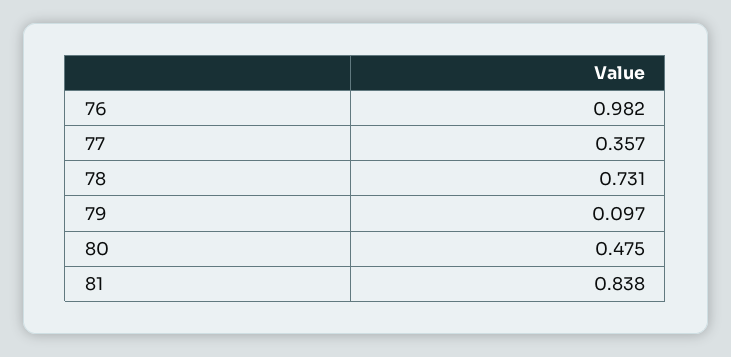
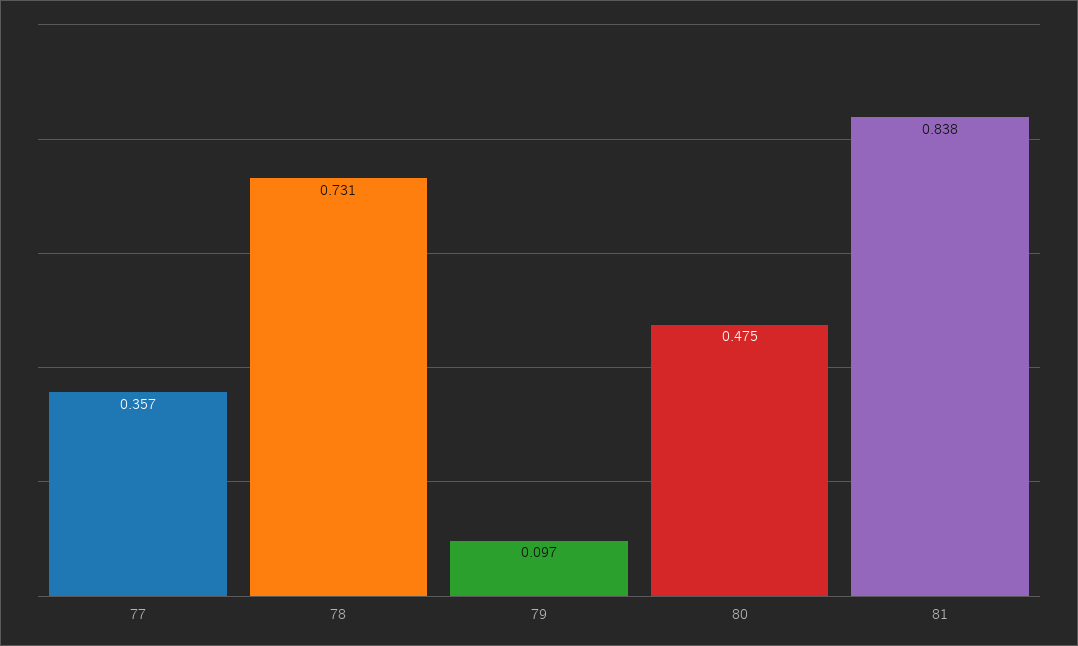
76: 0.982 -> none

